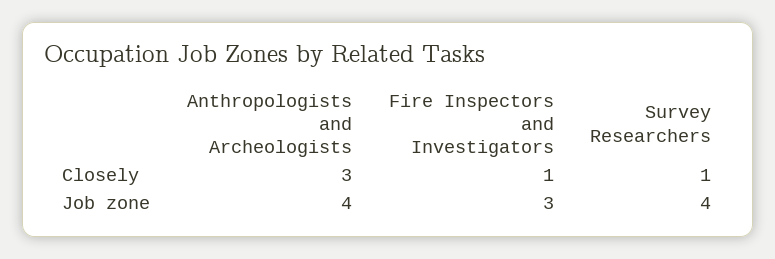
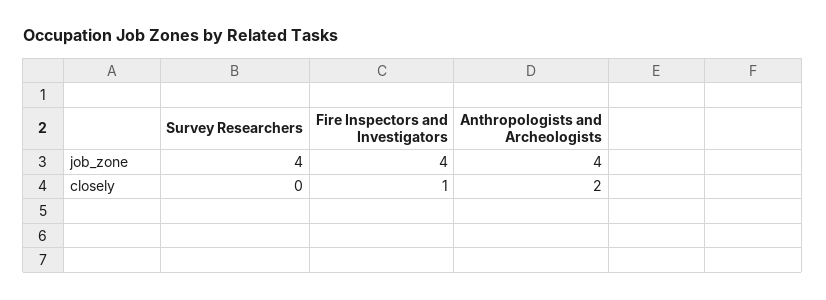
Anthropologists and Archeologists, Closely: 3 -> 2
Survey Researchers, Closely: 1 -> 0
Fire Inspectors and Investigators, Job zone: 3 -> 4

